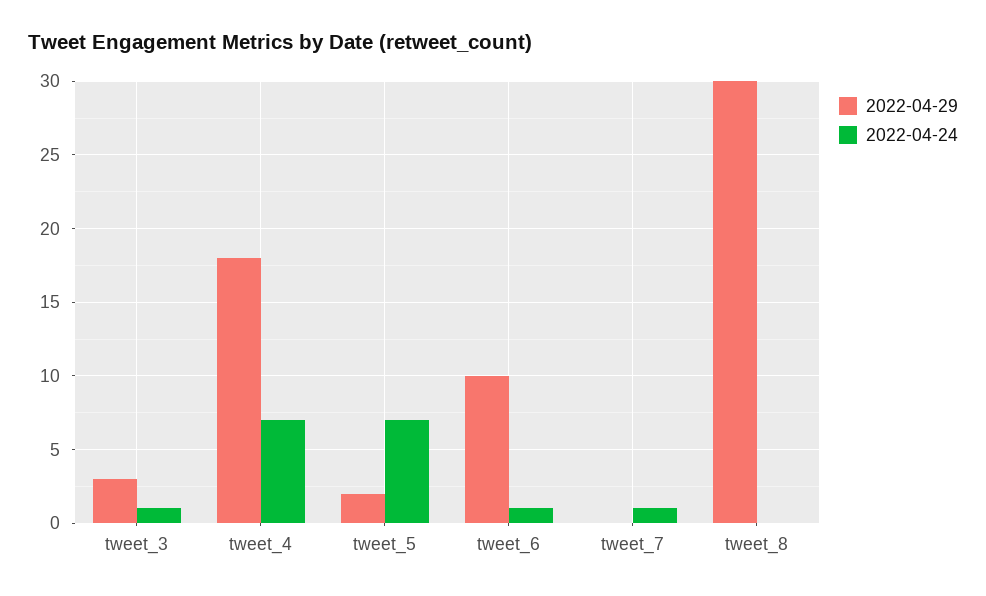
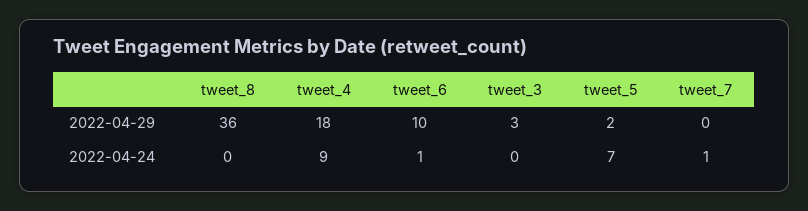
2022-04-24, tweet_3: 1 -> 0
2022-04-24, tweet_4: 7 -> 9
2022-04-29, tweet_8: 30 -> 36

